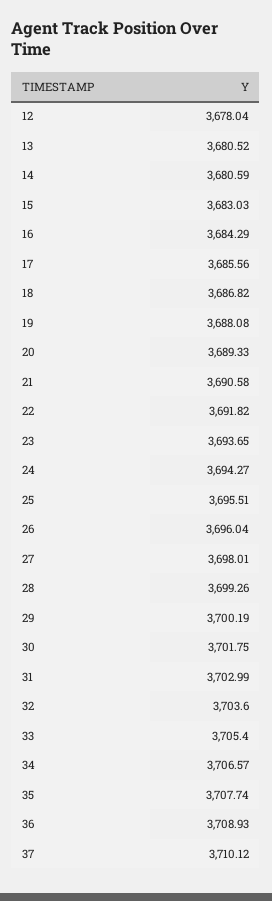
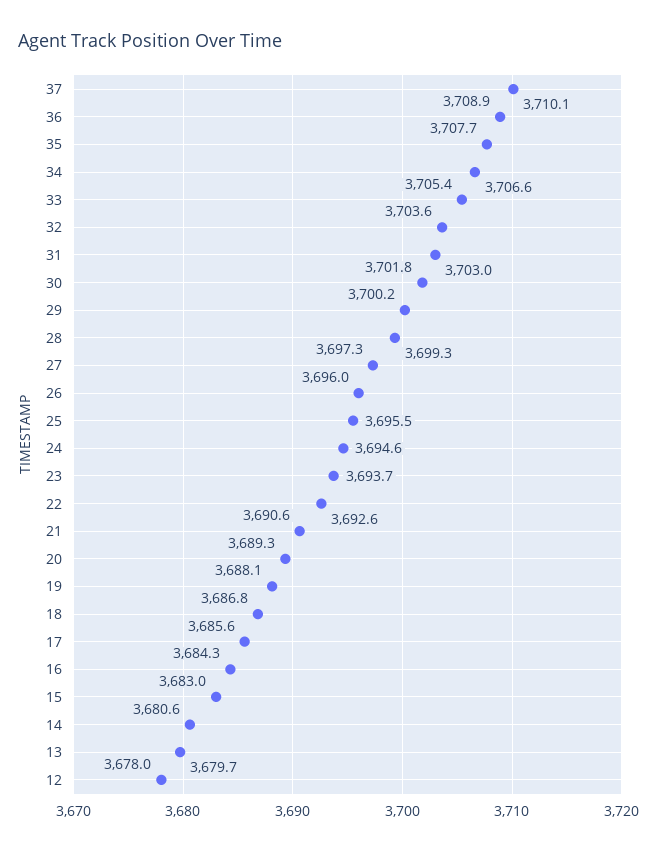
13: 3680.52 -> 3679.7
22: 3691.82 -> 3692.6
24: 3694.27 -> 3694.6
27: 3698.01 -> 3697.3

